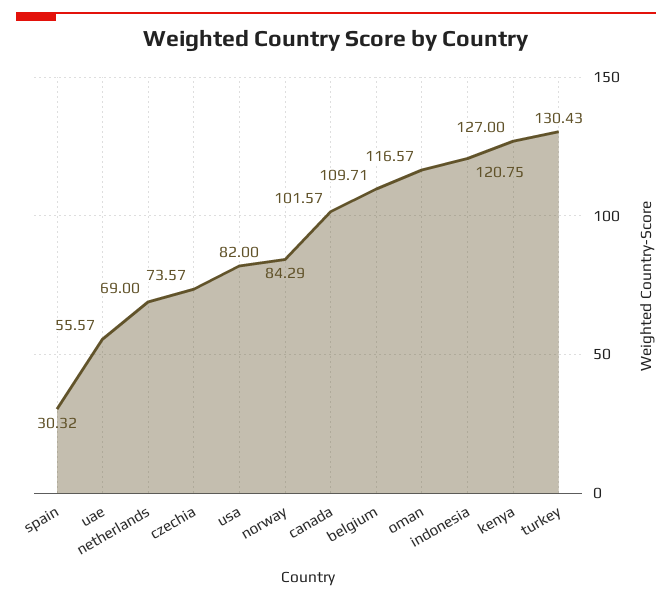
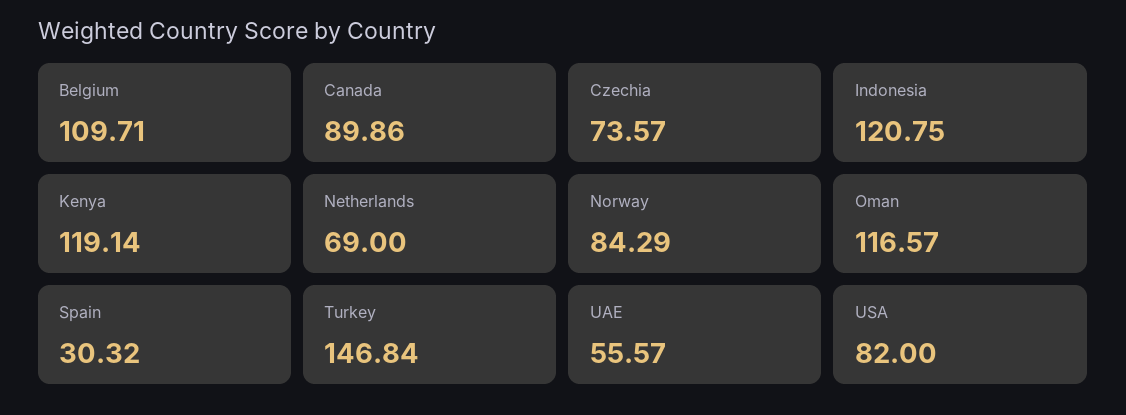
canada: 101.57 -> 89.86
kenya: 127 -> 119.14
turkey: 130.43 -> 146.84

